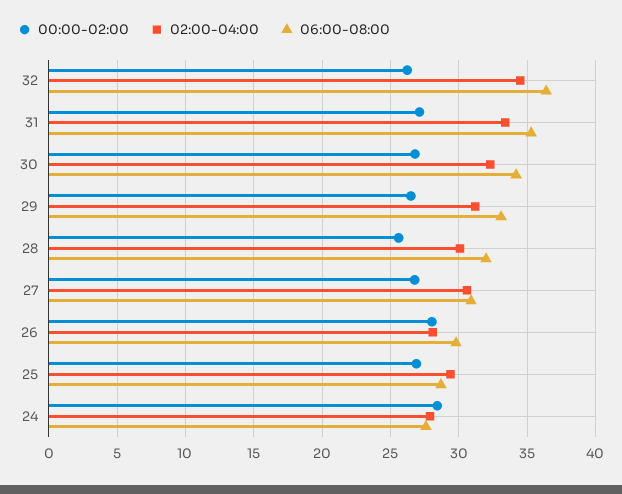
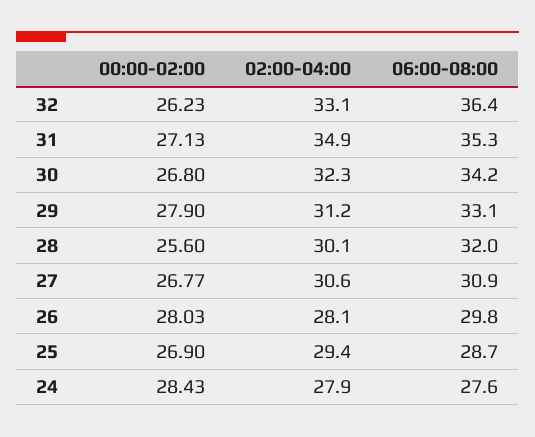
02:00-04:00, 32: 34.5 -> 33.1
02:00-04:00, 31: 33.5 -> 34.9
00:00-02:00, 29: 26.5 -> 27.9

